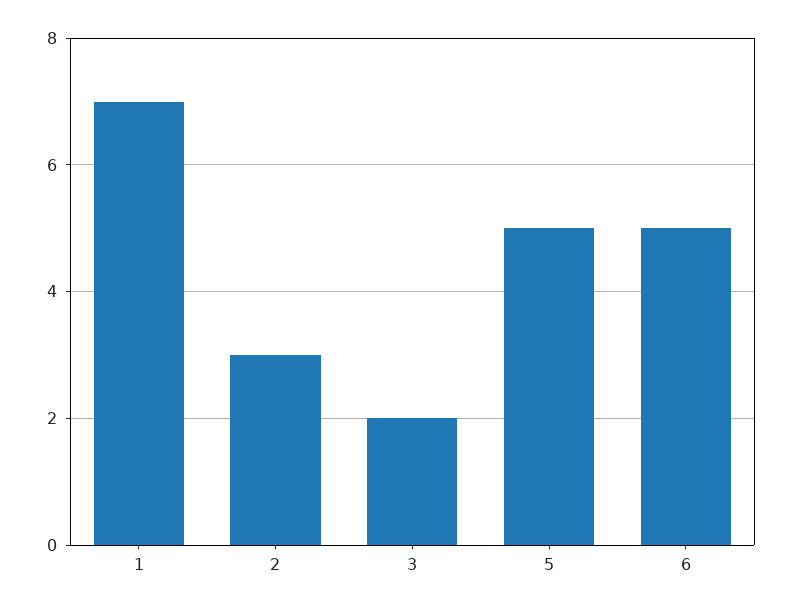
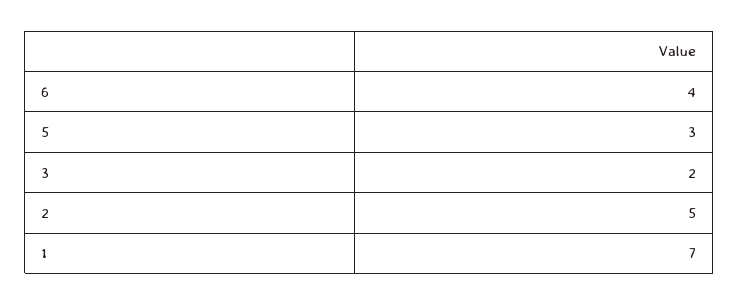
2: 3 -> 5
5: 5 -> 3
6: 5 -> 4

